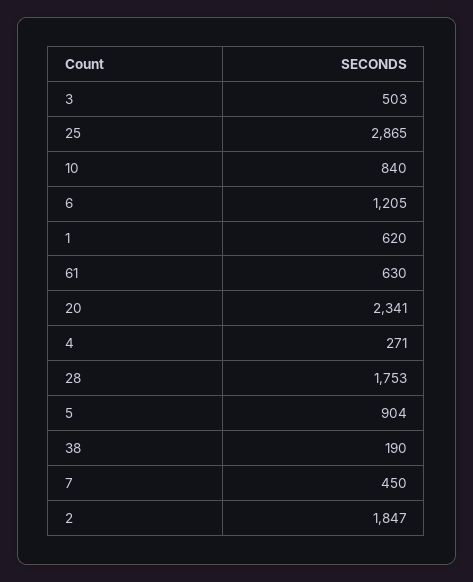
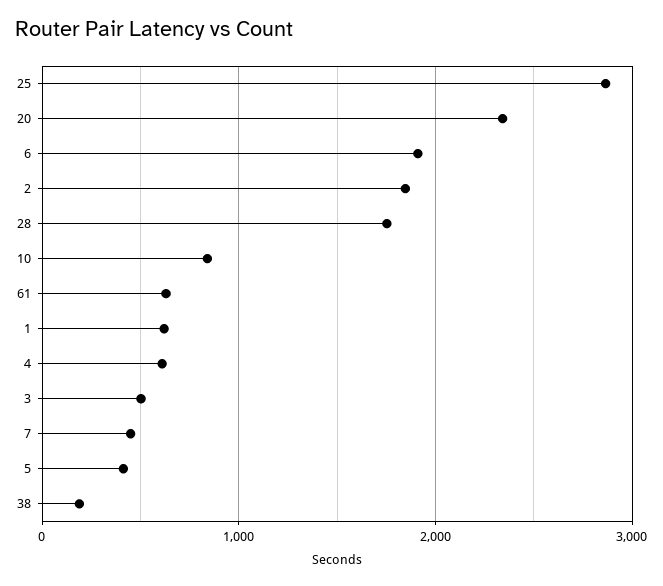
6: 1205 -> 1900
4: 271 -> 600
5: 904 -> 400

